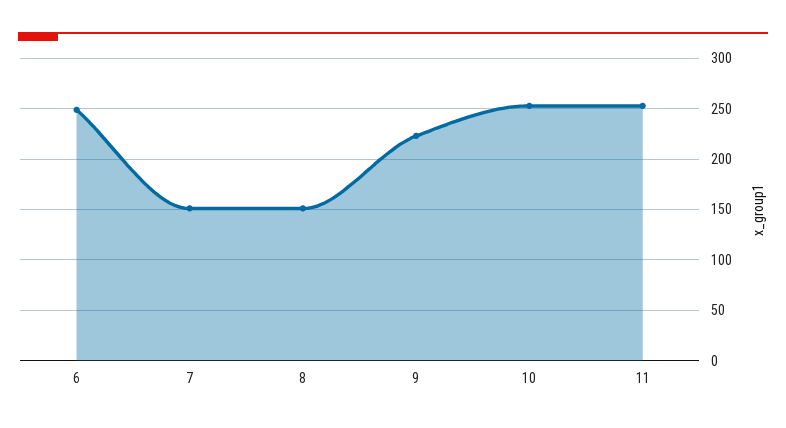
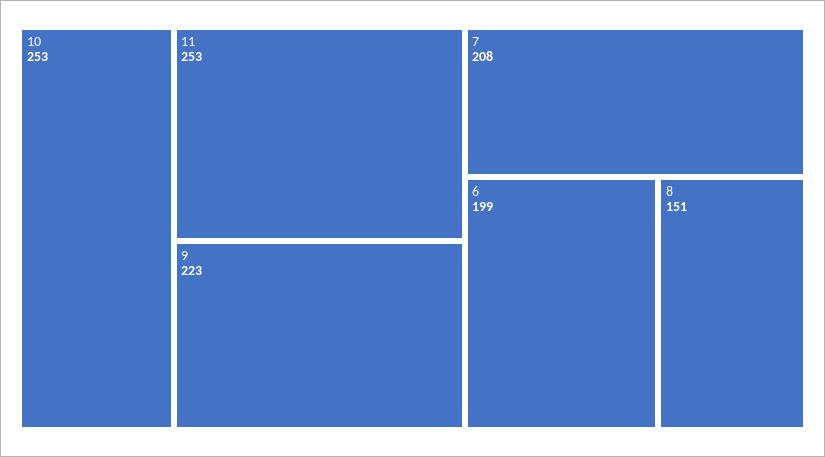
6: 250 -> 199
7: 150 -> 208

